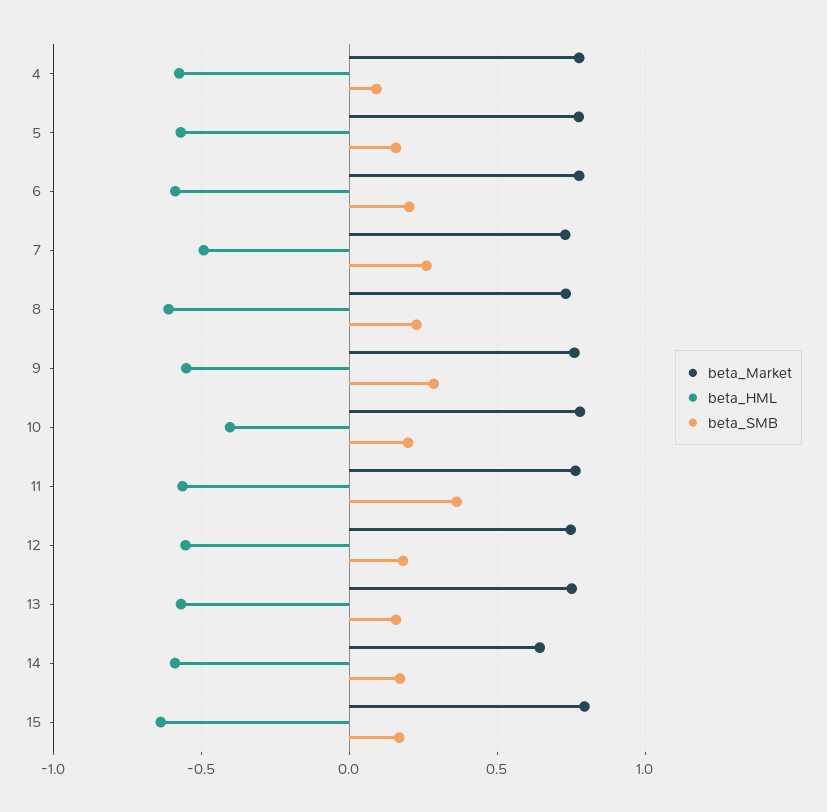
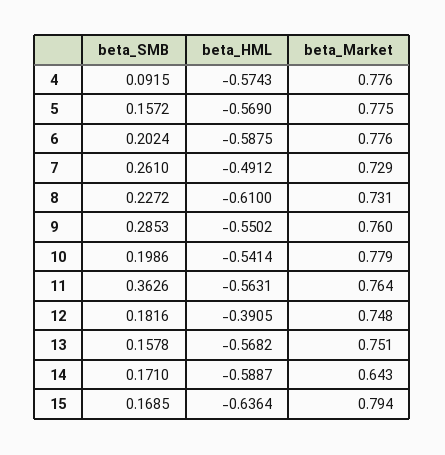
beta_HML, 10: -0.4 -> -0.5414
beta_HML, 12: -0.55 -> -0.3905

